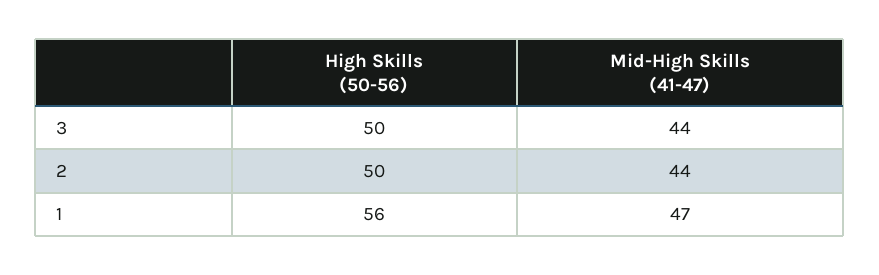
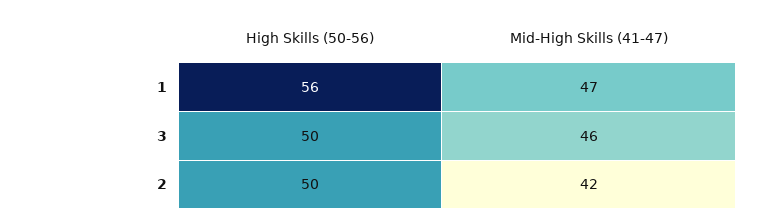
Mid-High Skills (41-47), 3: 44 -> 46
Mid-High Skills (41-47), 2: 44 -> 42

